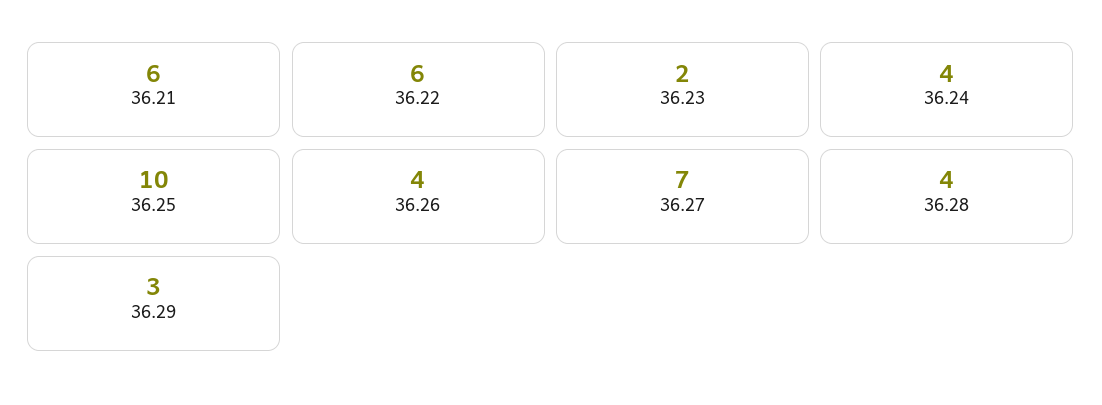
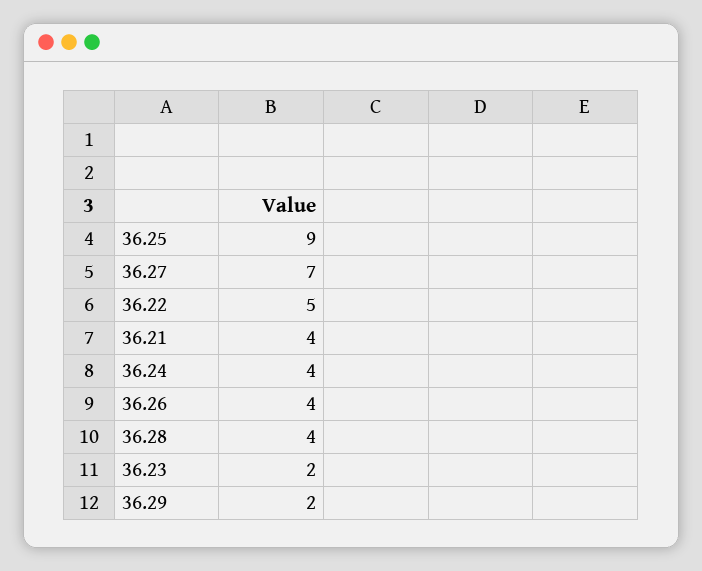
36.21: 6 -> 4
36.22: 6 -> 5
36.25: 10 -> 9
36.29: 3 -> 2

